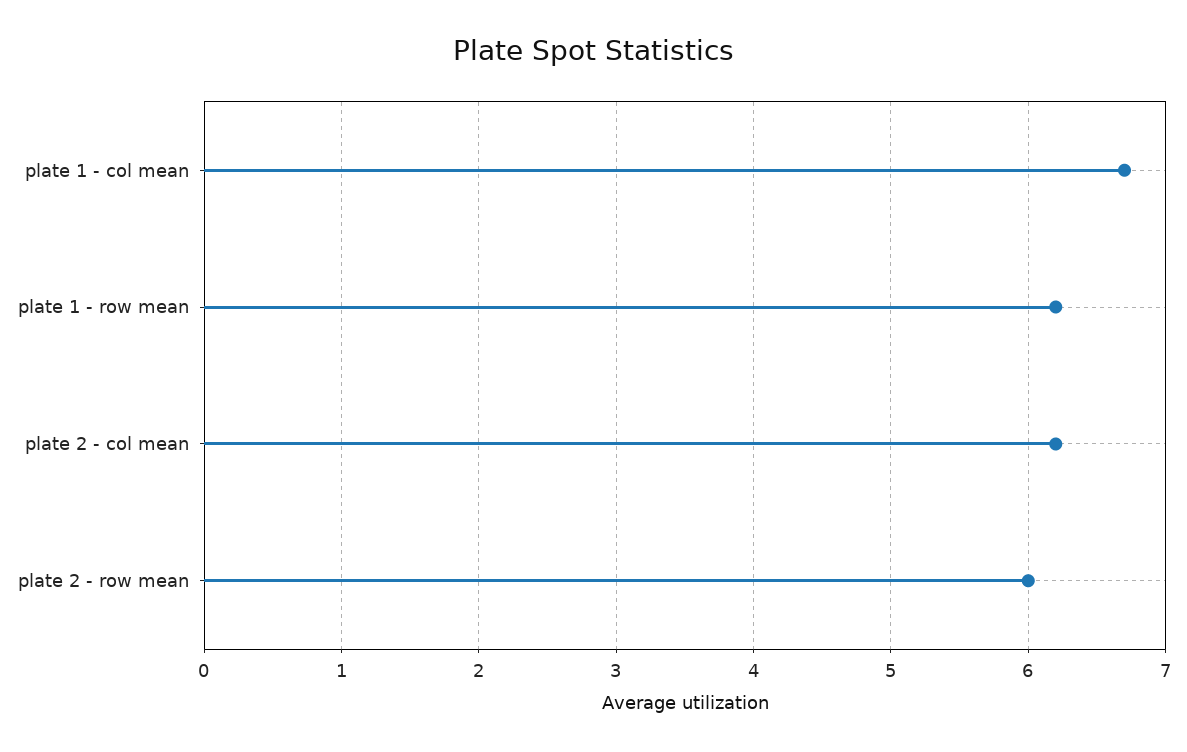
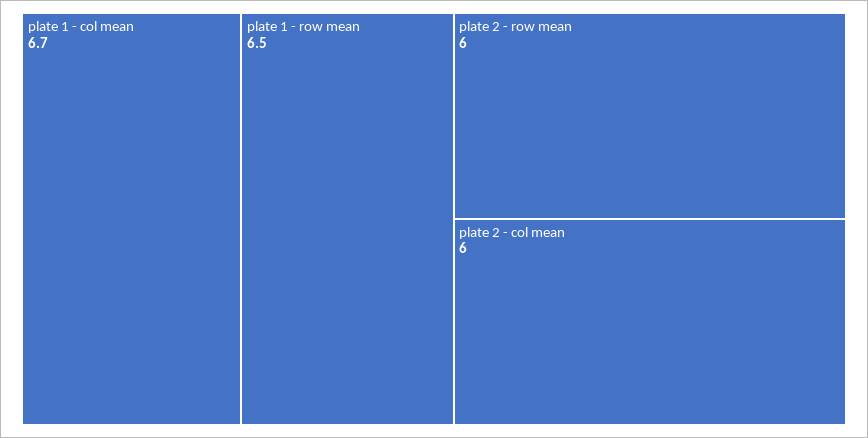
plate 1 - row mean: 6.2 -> 6.5
plate 2 - col mean: 6.2 -> 6

